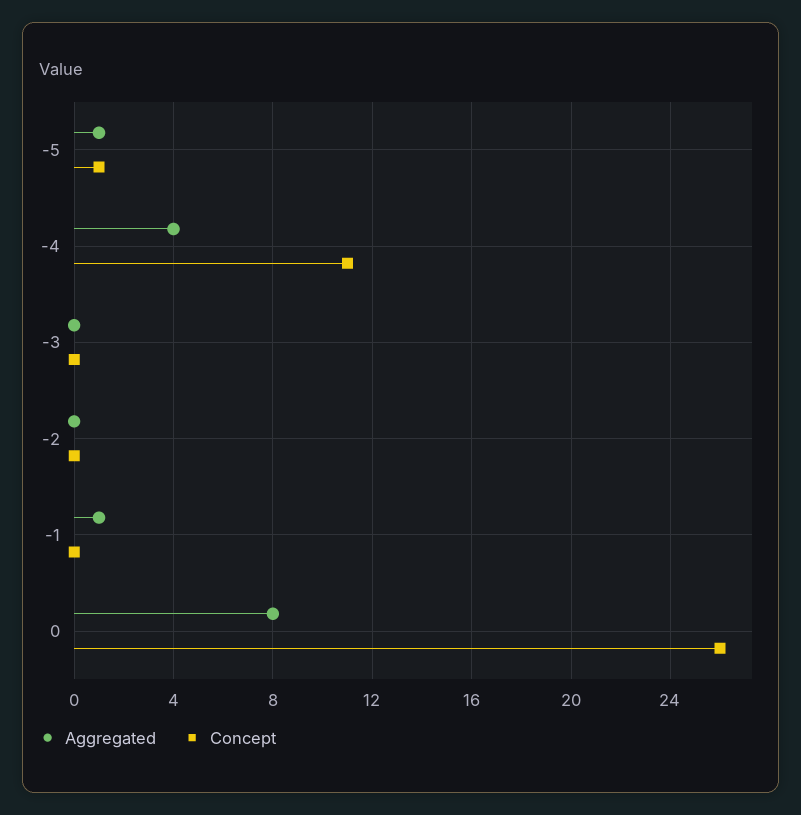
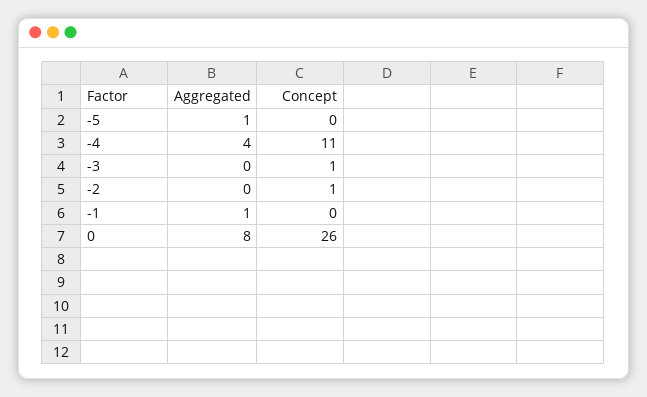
Concept, -5: 1 -> 0
Concept, -3: 0 -> 1
Concept, -2: 0 -> 1

